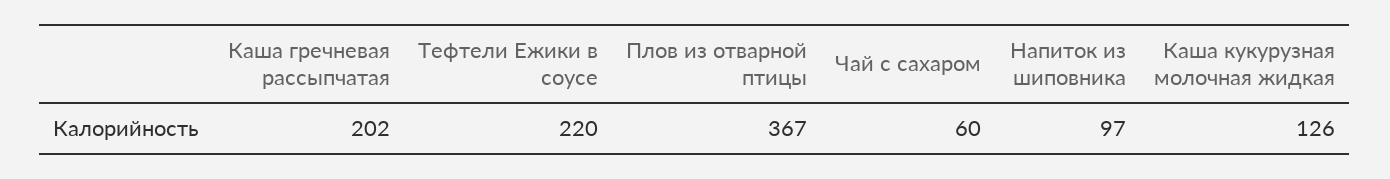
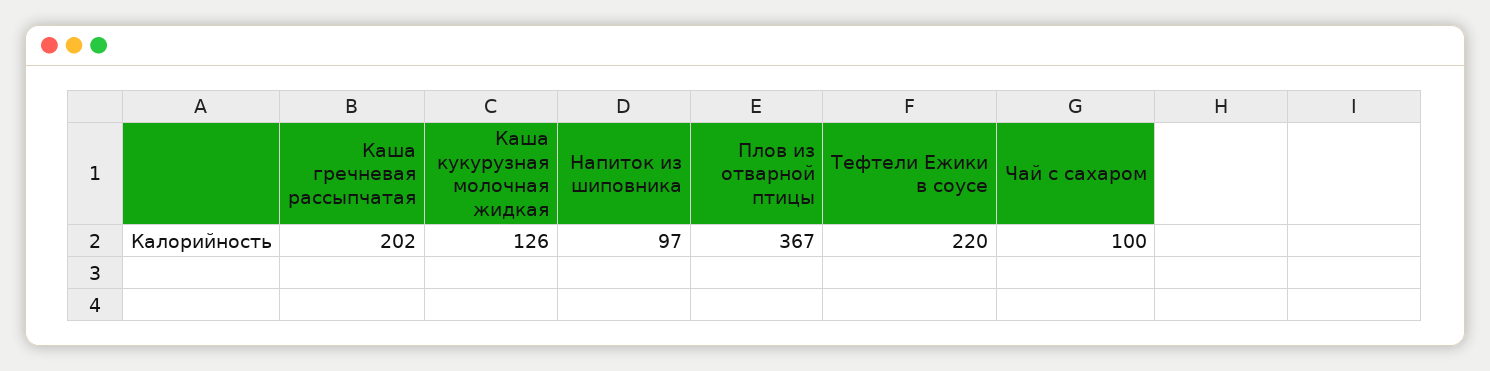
Чай с сахаром: 60 -> 100

